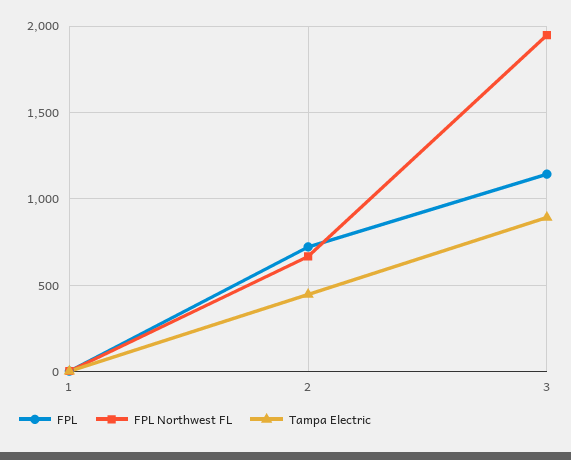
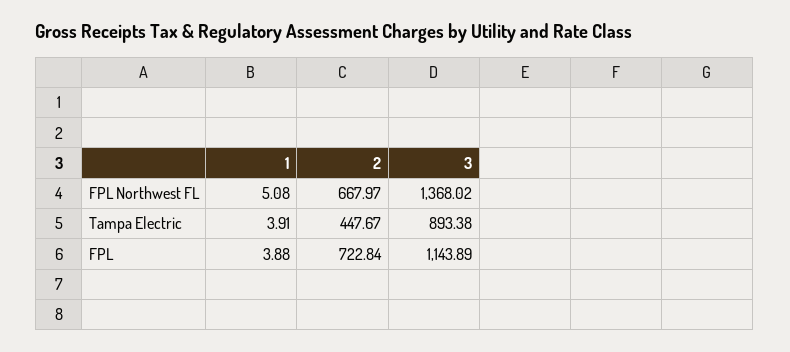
FPL Northwest FL, 3: 1950 -> 1368.02

